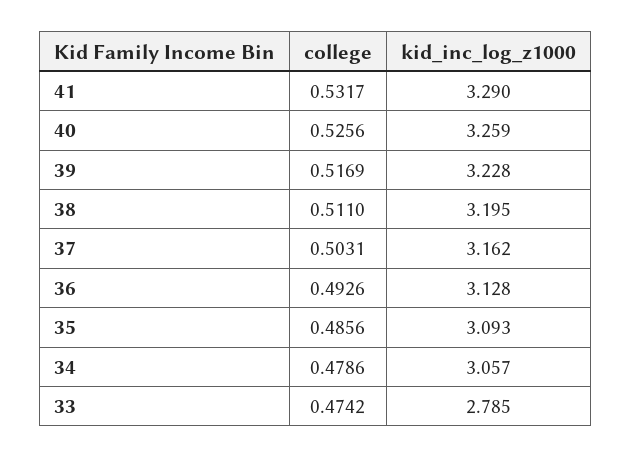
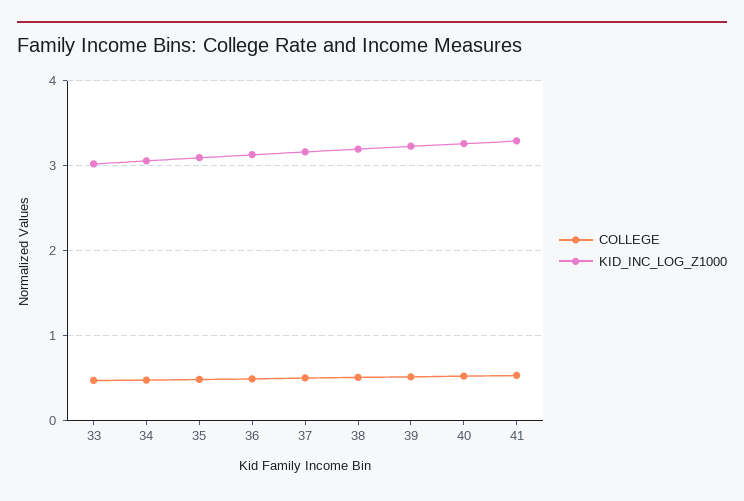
kid_inc_log_z1000, 33: 2.785 -> 3

